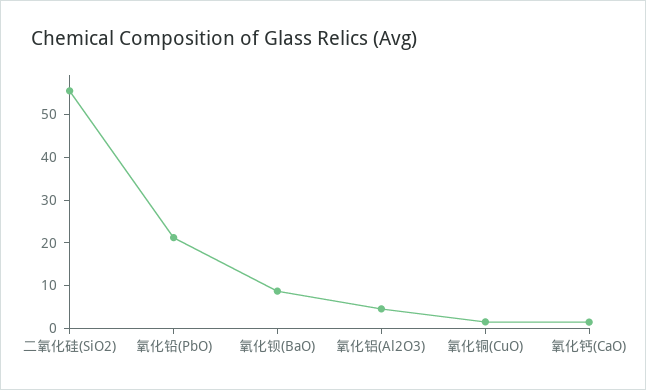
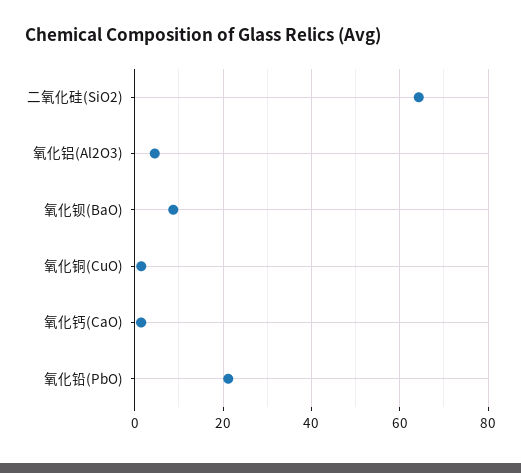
二氧化硅(SiO2): 56 -> 64

